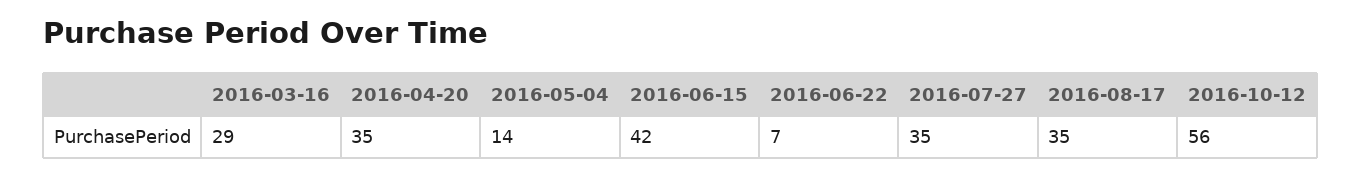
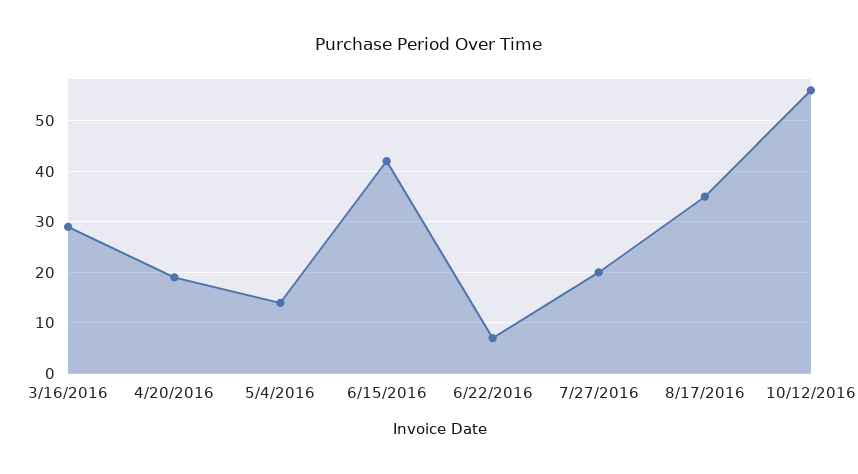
2016-04-20: 35 -> 20
2016-07-27: 35 -> 20

